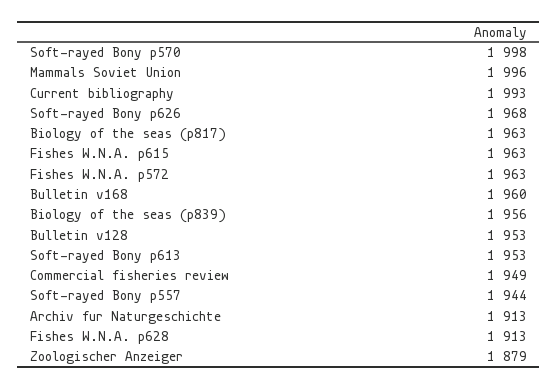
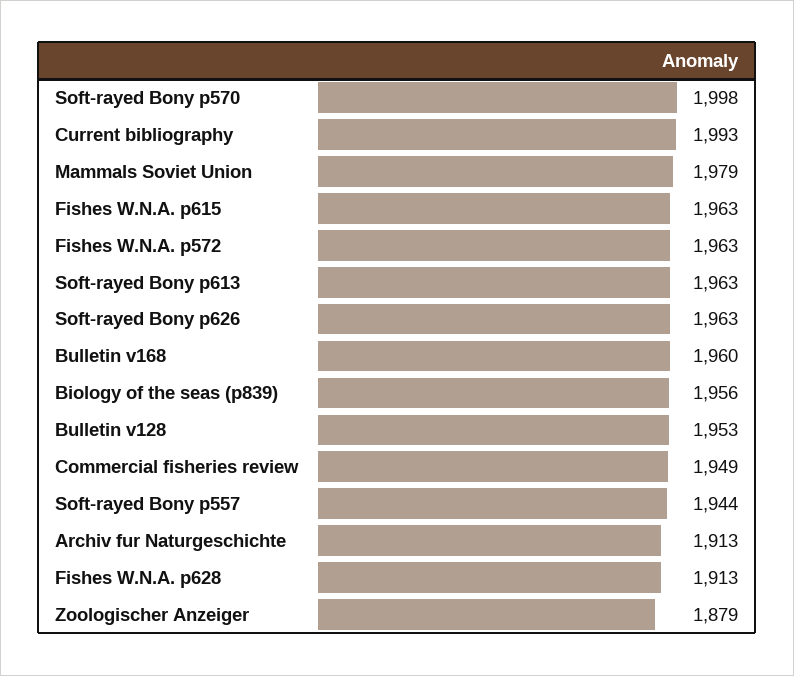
Mammals Soviet Union: 1996 -> 1979
Soft-rayed Bony p626: 1968 -> 1963
Biology of the seas (p817): 1963 -> none
Soft-rayed Bony p613: 1953 -> 1963

